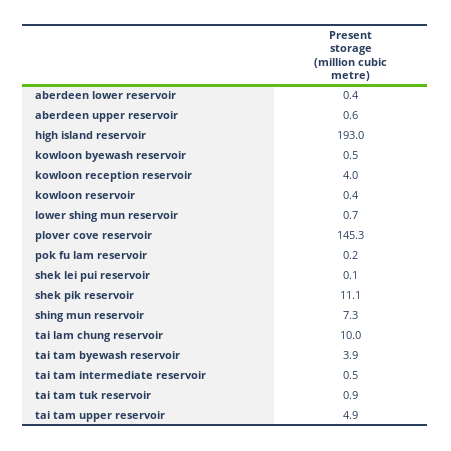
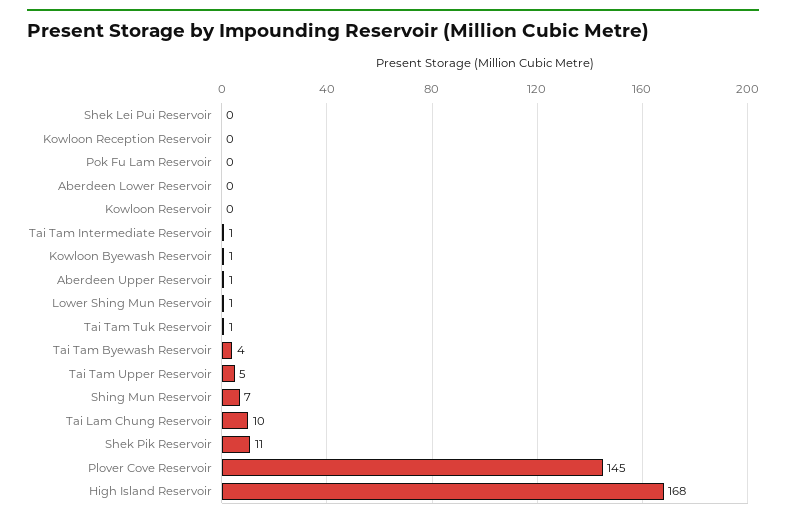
high island reservoir: 193 -> 168
kowloon reception reservoir: 4 -> 0

